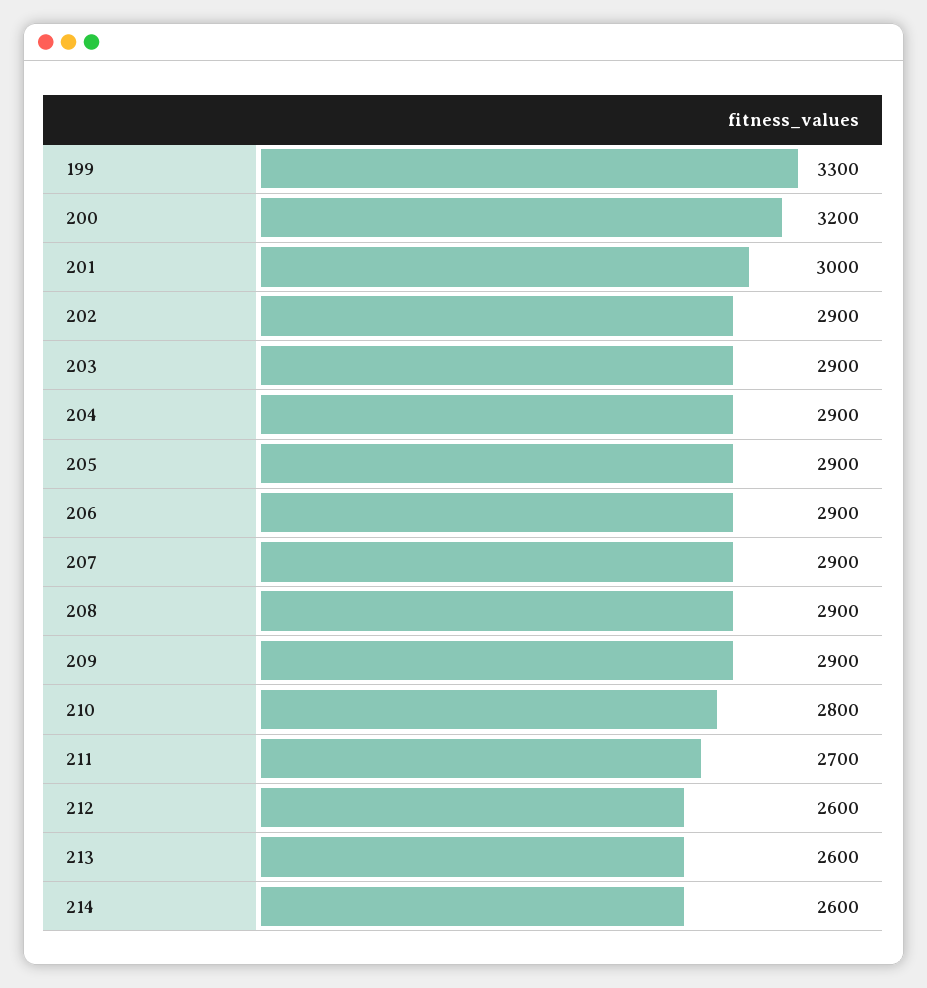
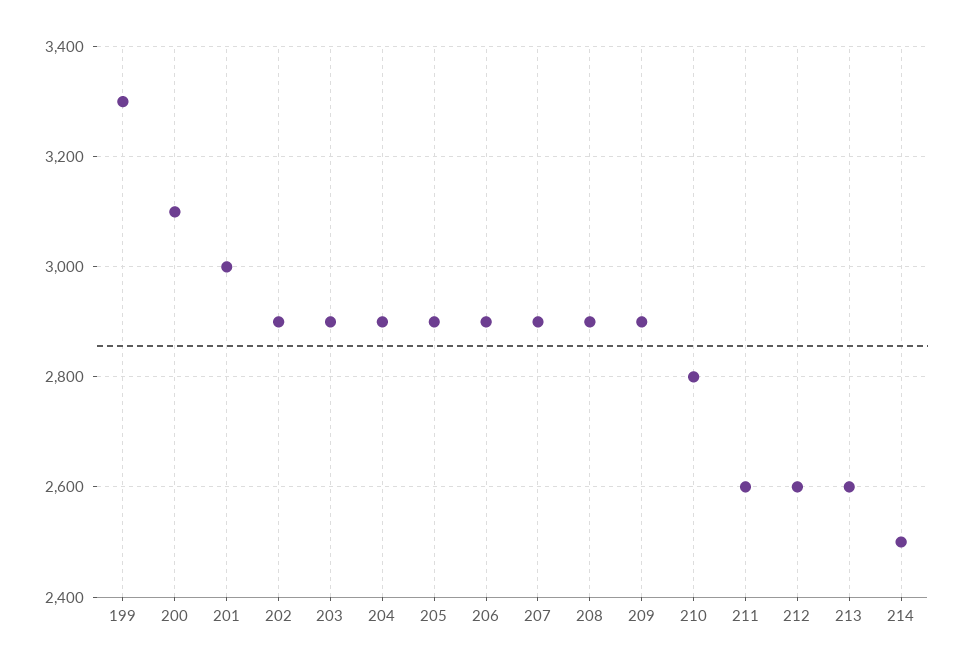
200: 3200 -> 3100
211: 2700 -> 2600
214: 2600 -> 2500

